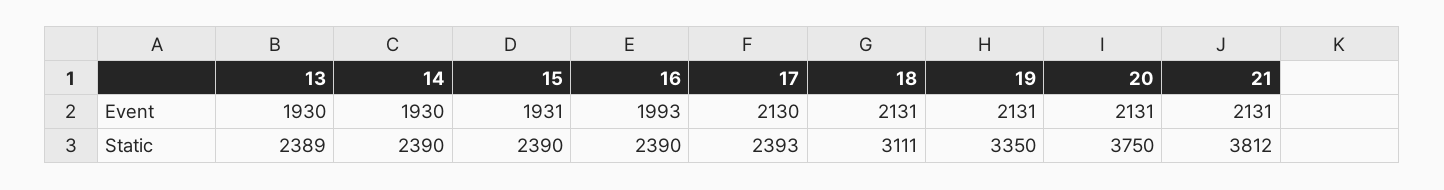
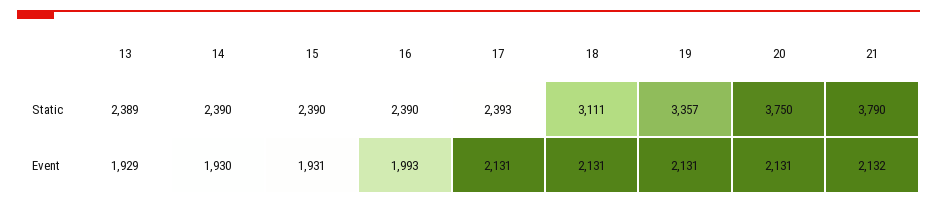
13, Event: 1930 -> 1929
17, Event: 2130 -> 2131
21, Event: 2131 -> 2132
19, Static: 3350 -> 3357
21, Static: 3812 -> 3790

